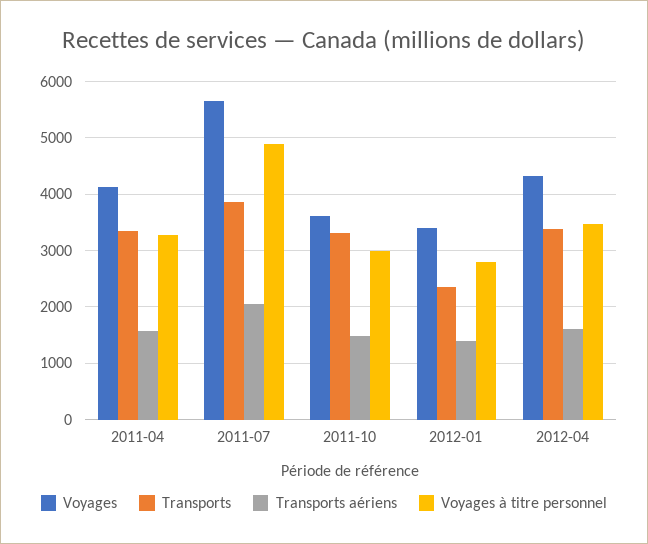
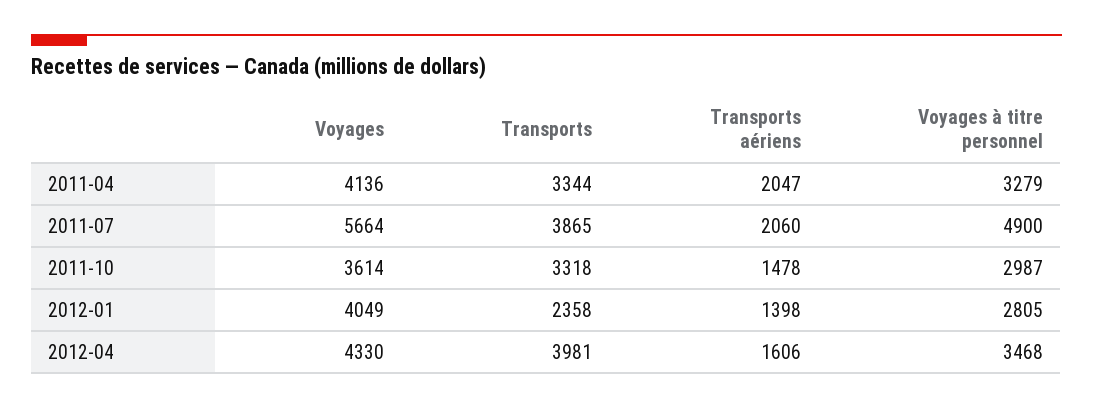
Transports aériens, 2011-04: 1600 -> 2047
Voyages, 2012-01: 3400 -> 4049
Transports, 2012-04: 3400 -> 3981

